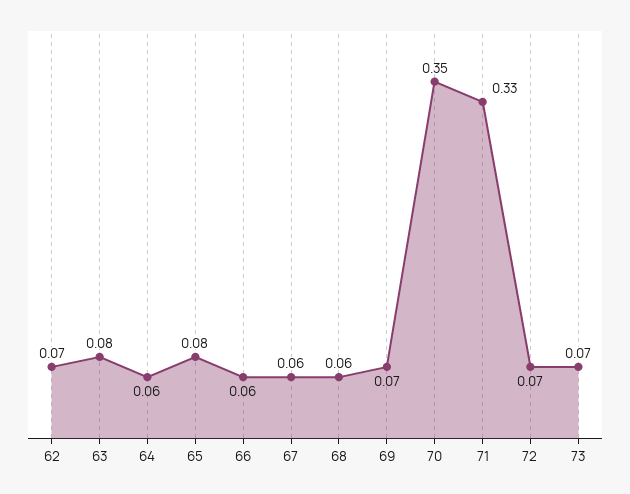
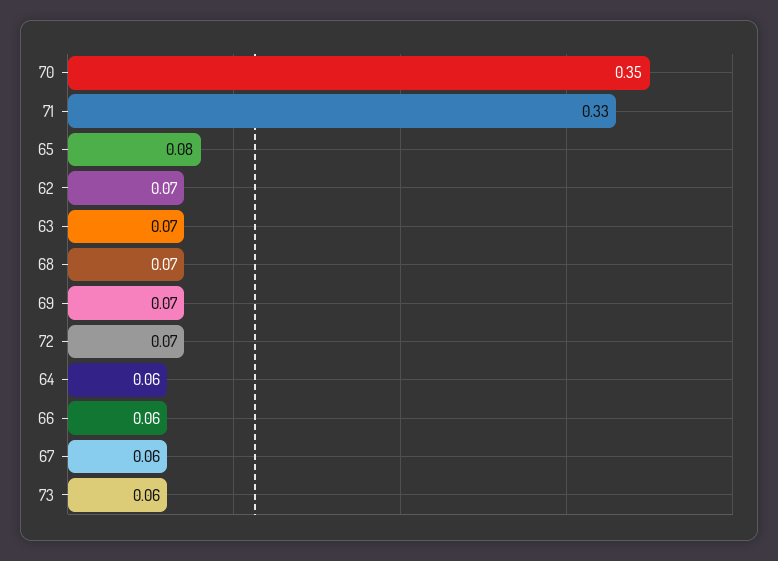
63: 0.08 -> 0.07
68: 0.06 -> 0.07
73: 0.07 -> 0.06

